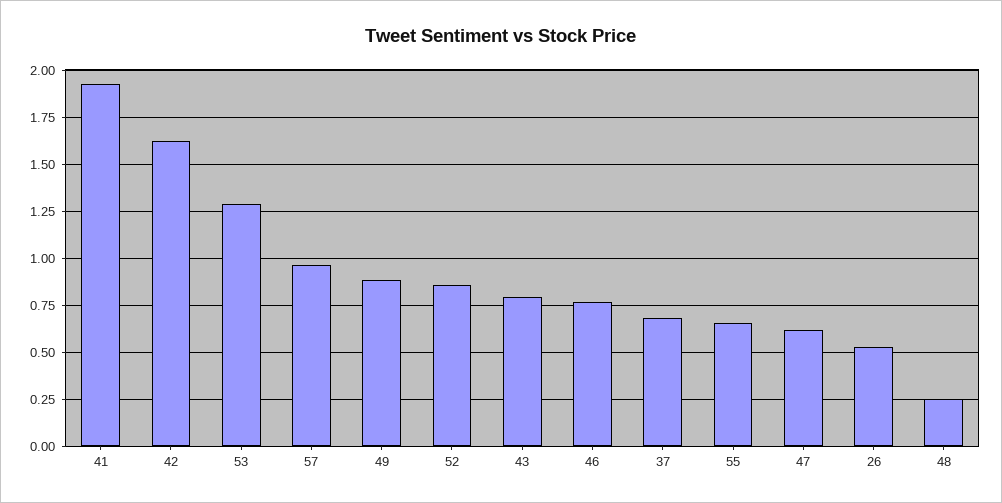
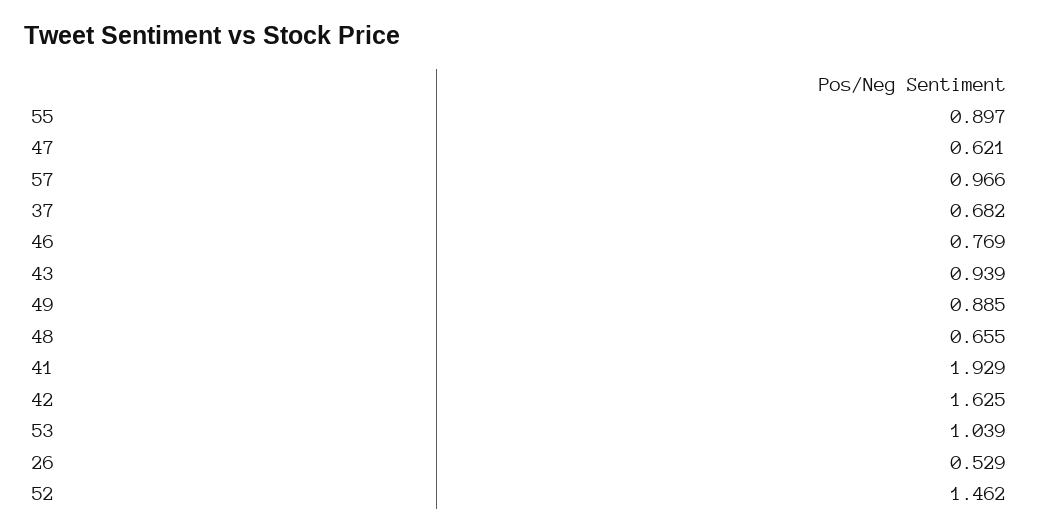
53: 1.3 -> 1.039
52: 0.85 -> 1.462
43: 0.8 -> 0.939
55: 0.65 -> 0.897
48: 0.25 -> 0.655

